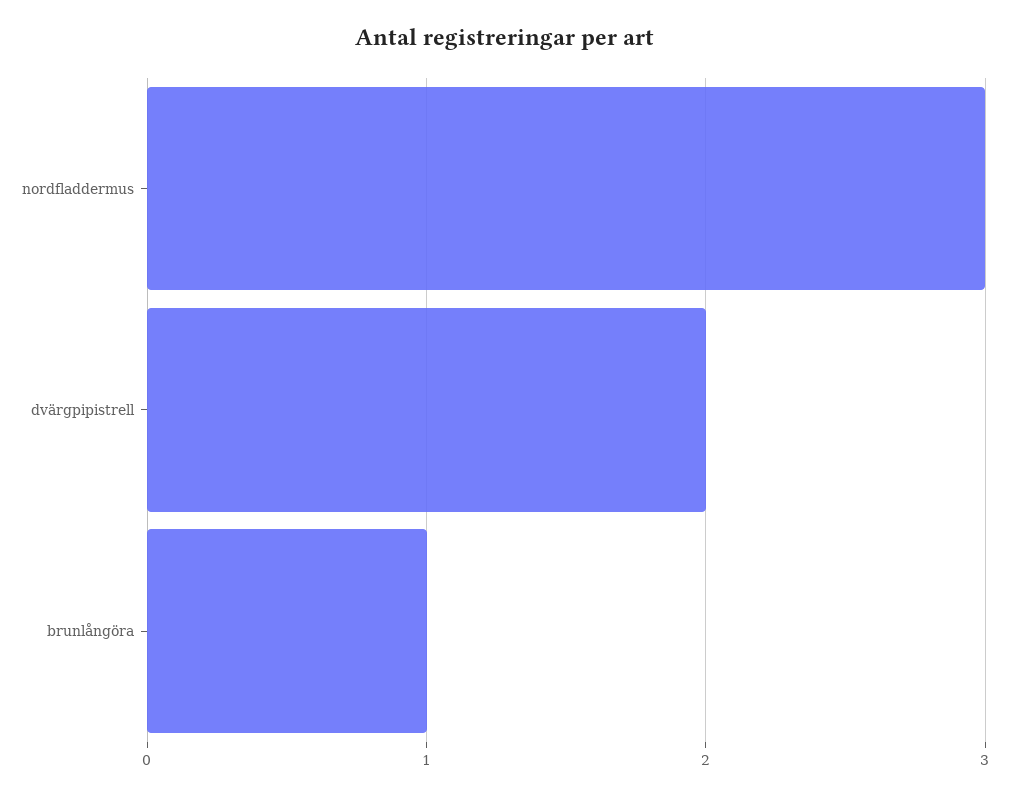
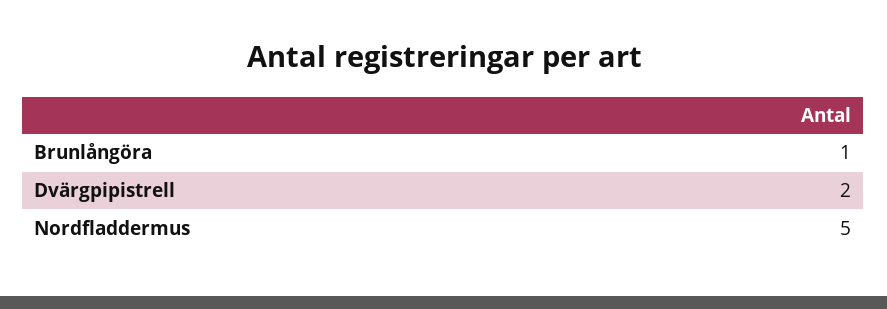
nordfladdermus: 3 -> 5

